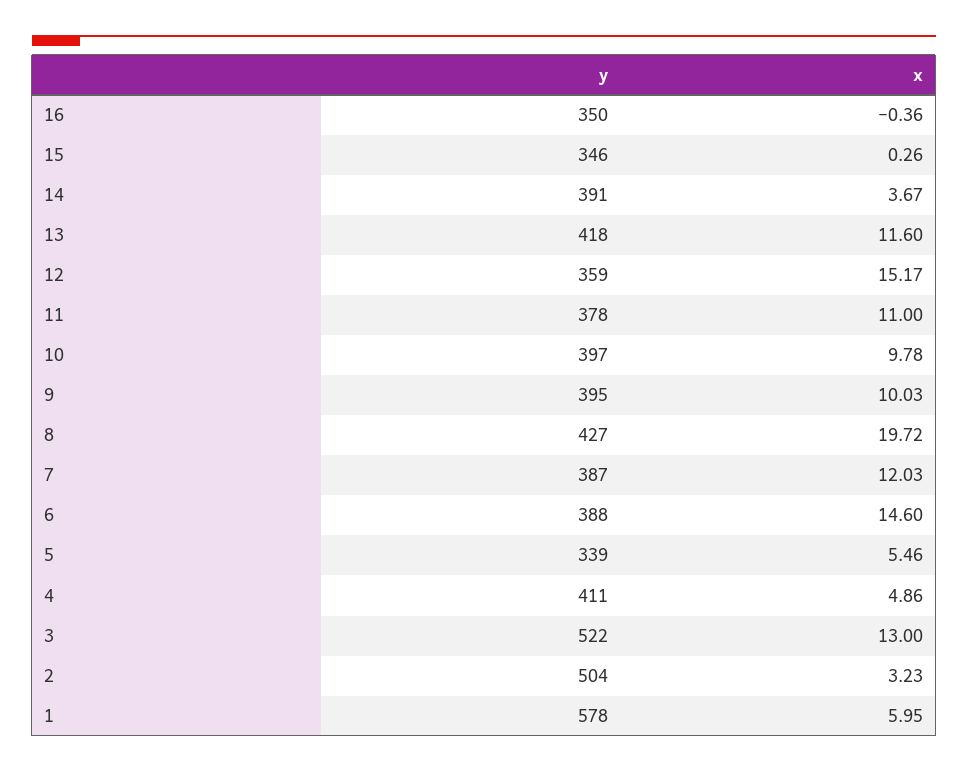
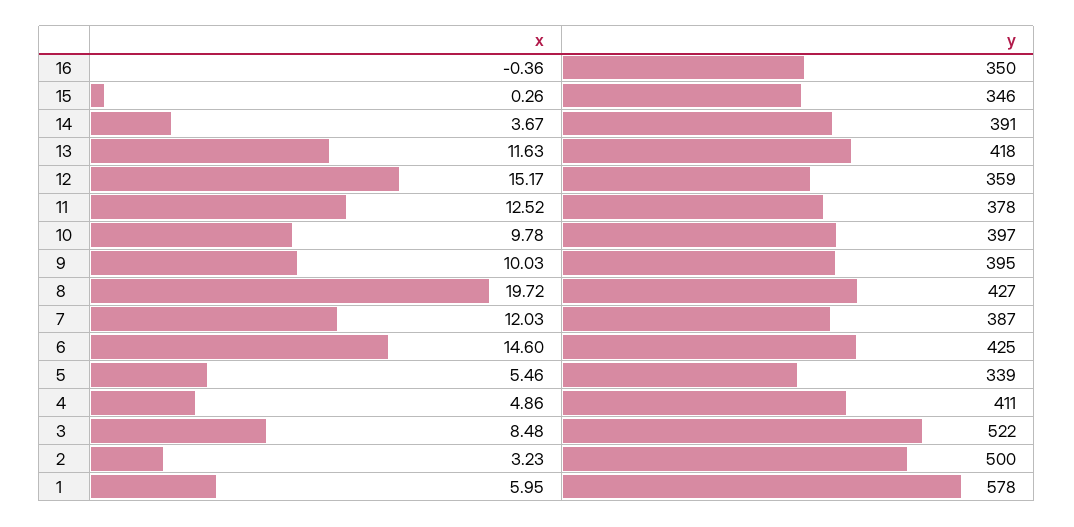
x, 13: 11.6 -> 11.63
x, 11: 11 -> 12.52
y, 6: 388 -> 425
x, 3: 13 -> 8.48
y, 2: 504 -> 500

